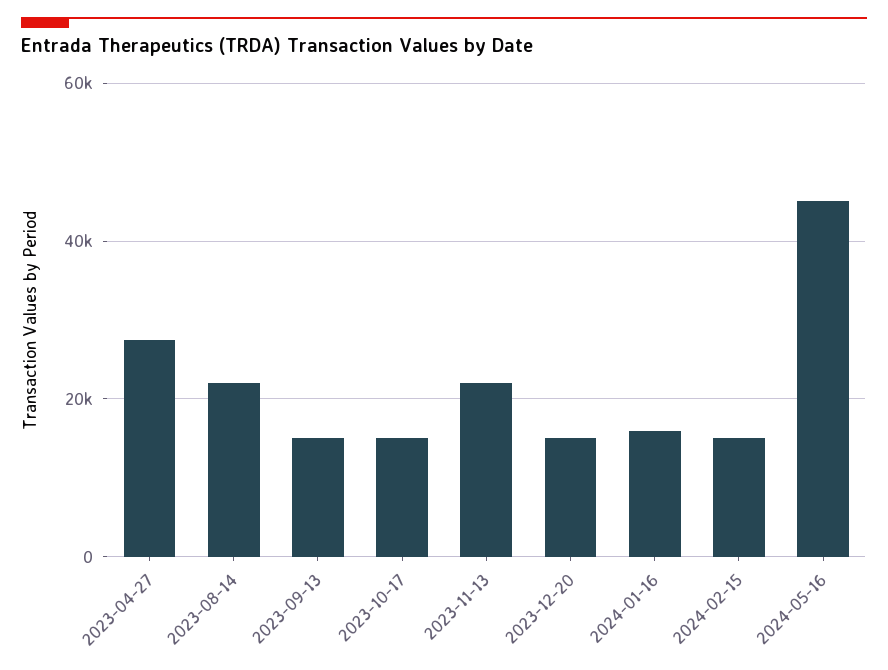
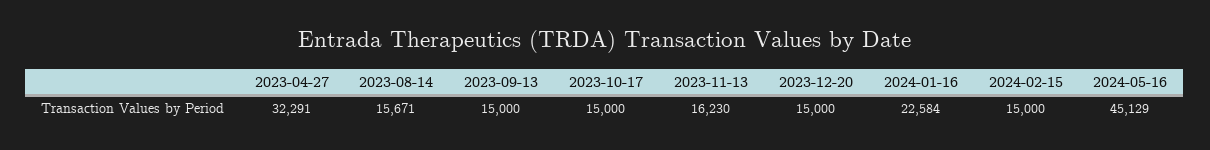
2023-04-27: 28000 -> 32291
2023-08-14: 22000 -> 15671
2023-11-13: 22000 -> 16230
2024-01-16: 16000 -> 22584

